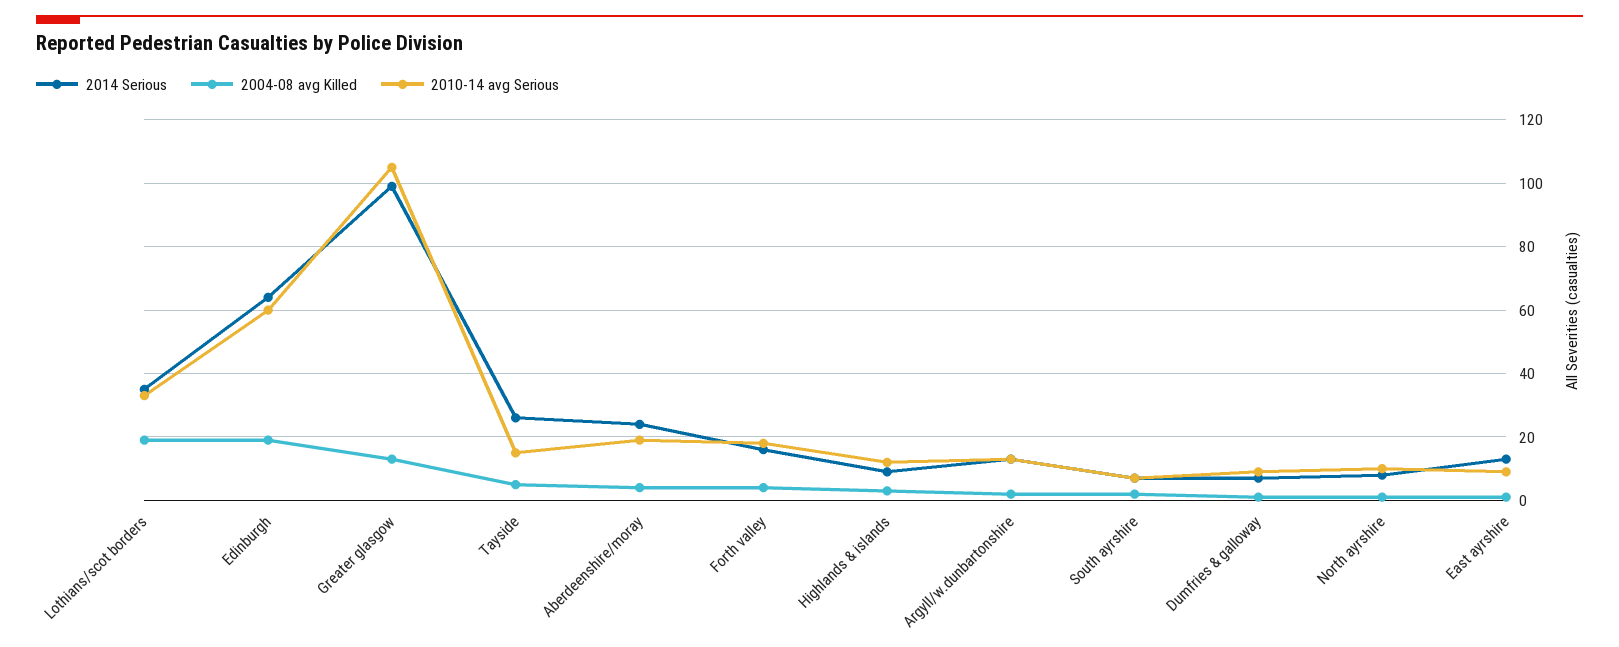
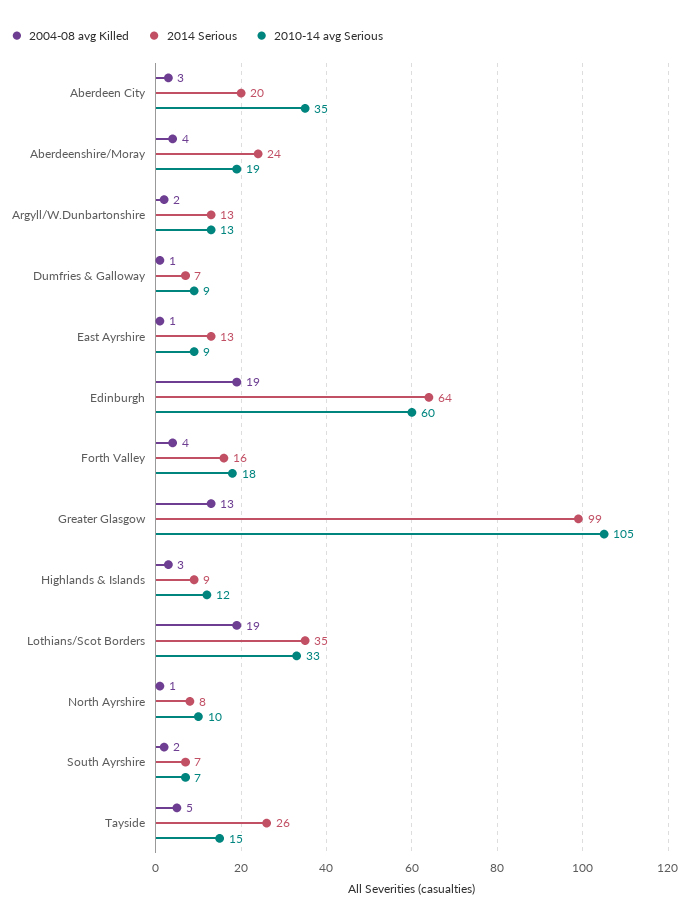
2004-08 avg Killed, Aberdeen City: none -> 3
2014 Serious, Aberdeen City: none -> 20
2010-14 avg Serious, Aberdeen City: none -> 35

